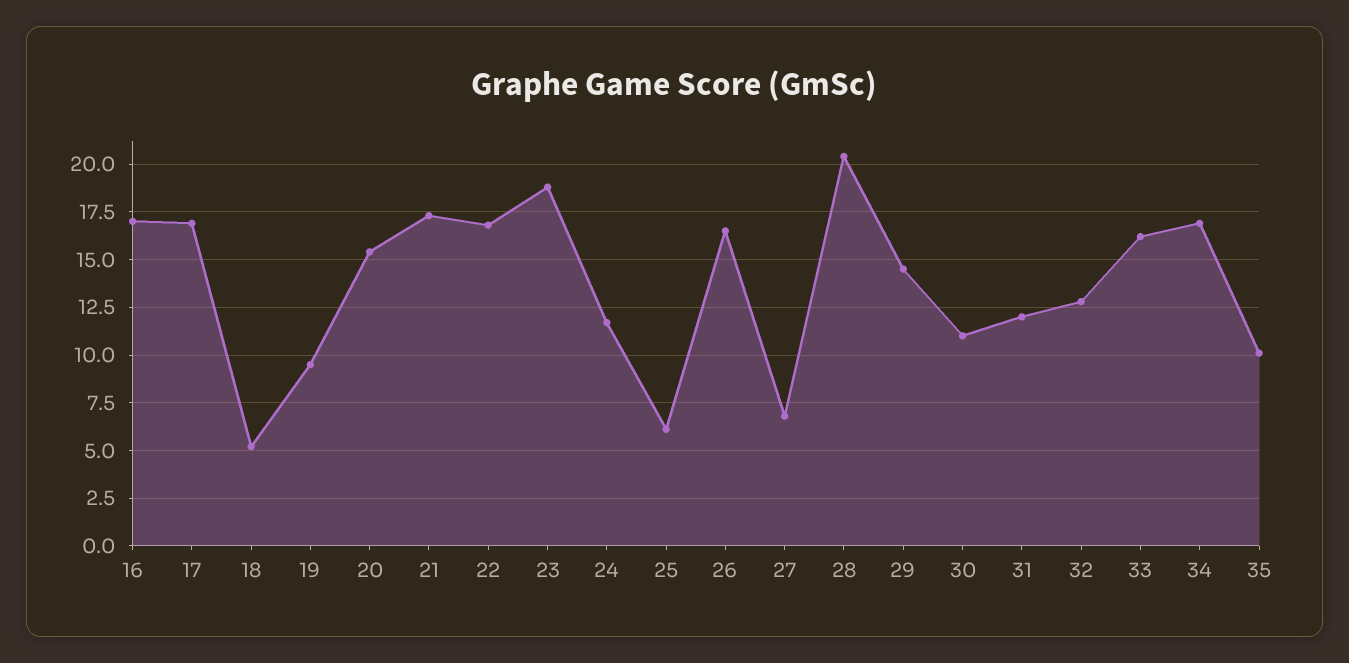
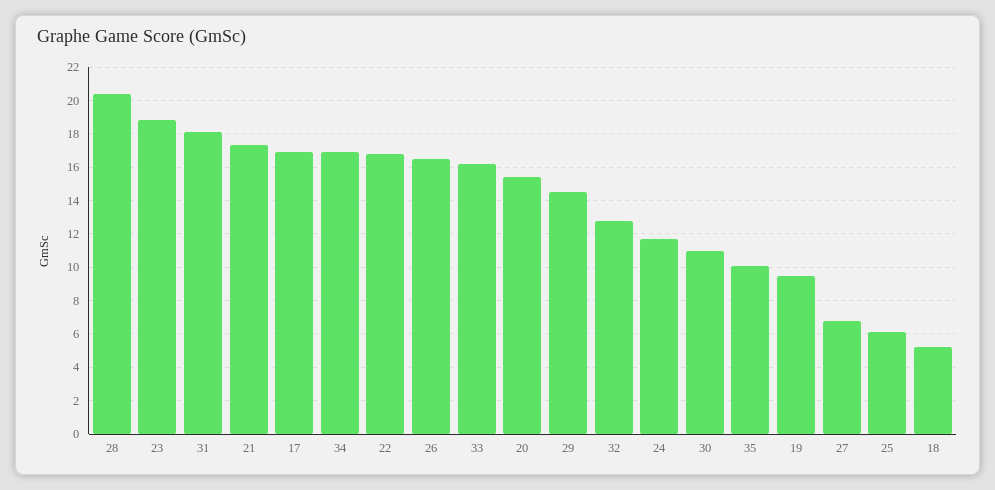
16: 17 -> none
31: 12 -> 18

